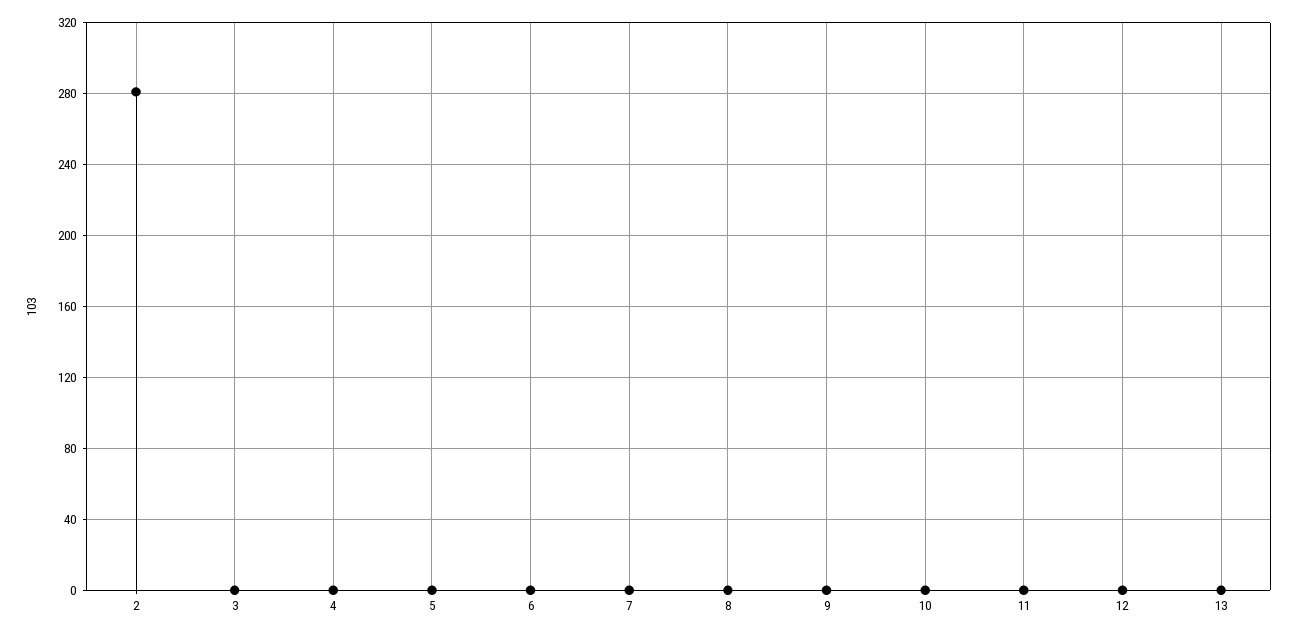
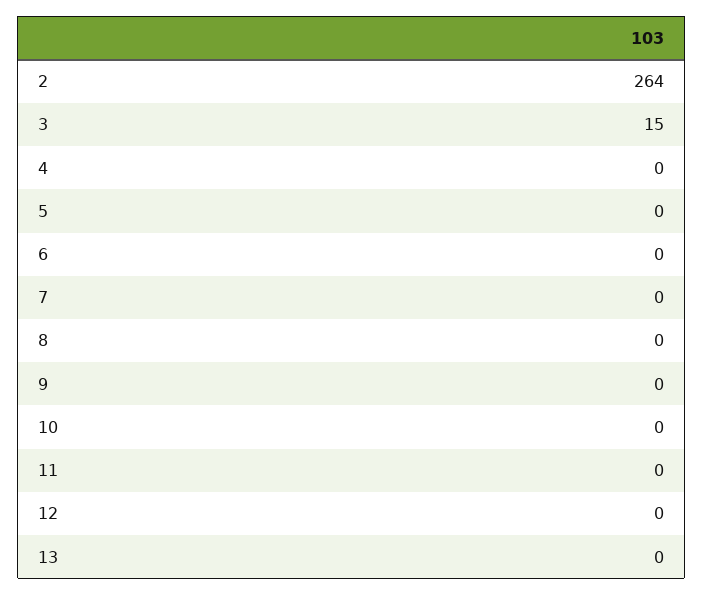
2: 280 -> 264
3: 0 -> 15

